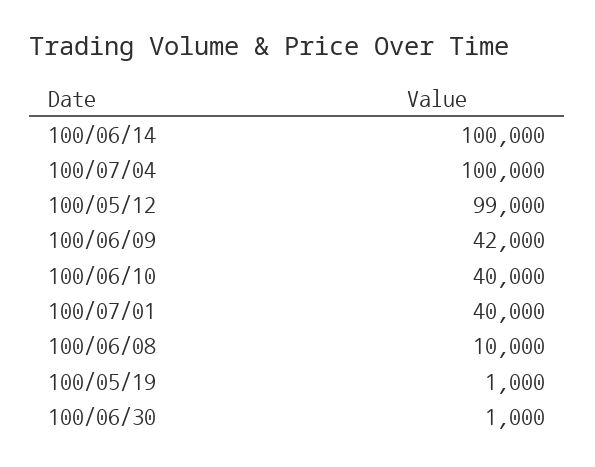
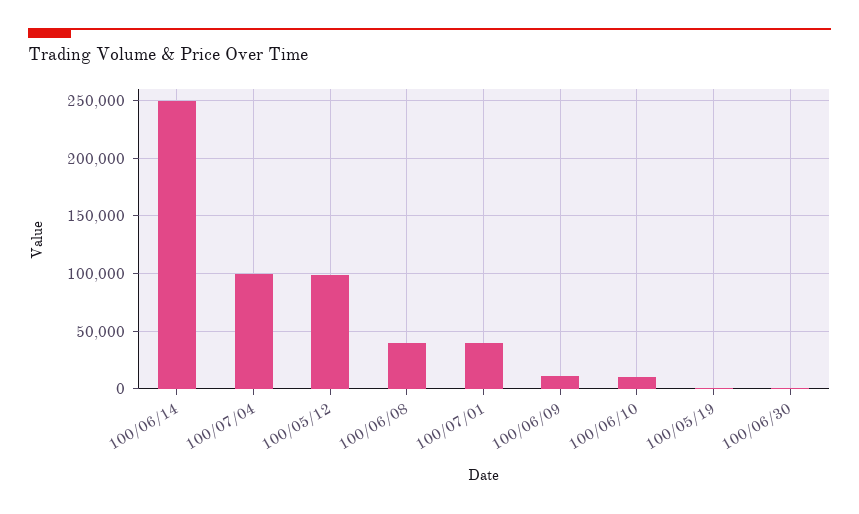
100/06/14: 100000 -> 250000
100/06/09: 42000 -> 10000
100/06/10: 40000 -> 10000
100/06/08: 10000 -> 40000

